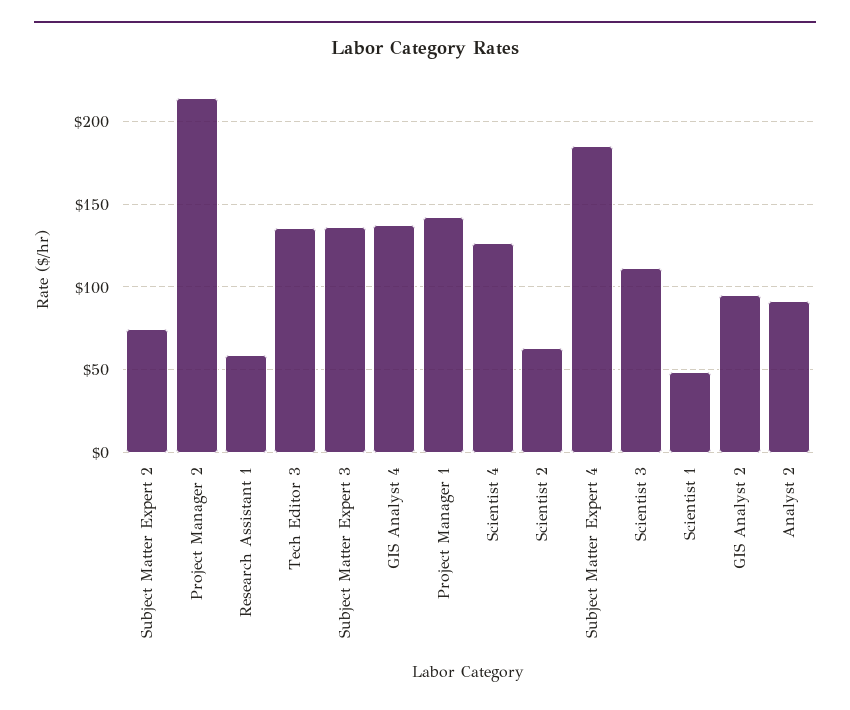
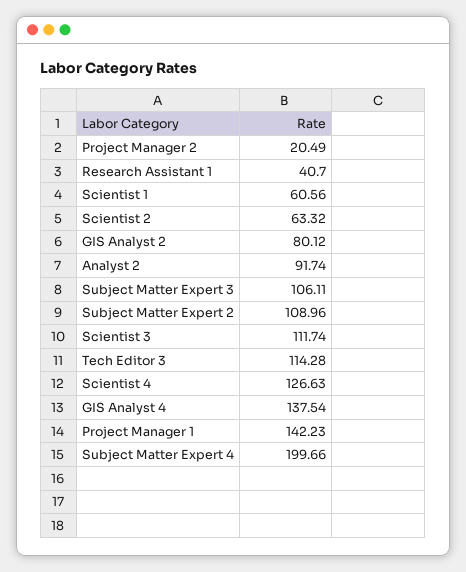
Subject Matter Expert 2: 75 -> 108.96
Project Manager 2: 215 -> 20.49
Research Assistant 1: 60 -> 40.7
Tech Editor 3: 135 -> 114.28
Subject Matter Expert 3: 135 -> 106.11
Subject Matter Expert 4: 185 -> 199.66
Scientist 1: 50 -> 60.56
GIS Analyst 2: 95 -> 80.12

